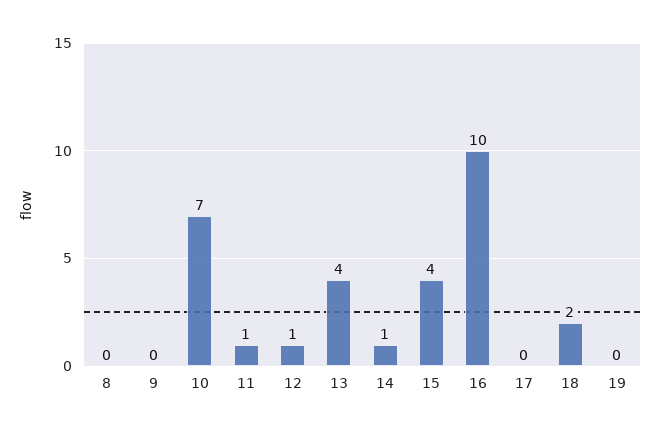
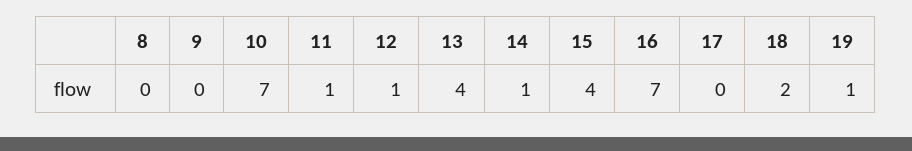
16: 10 -> 7
19: 0 -> 1

